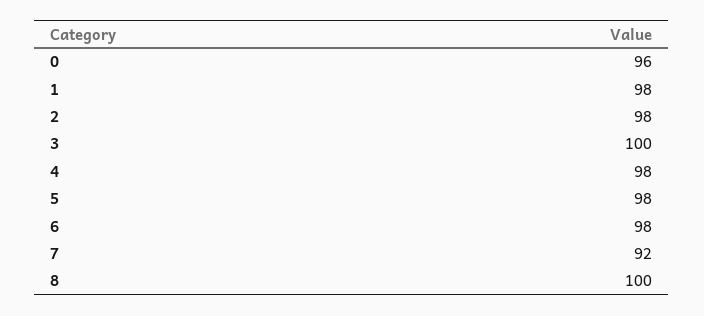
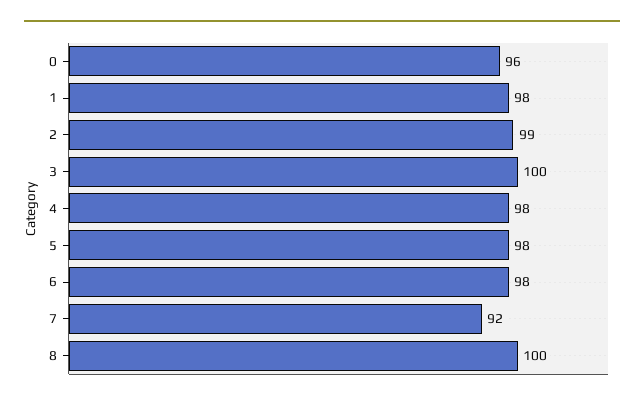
2: 98 -> 99

